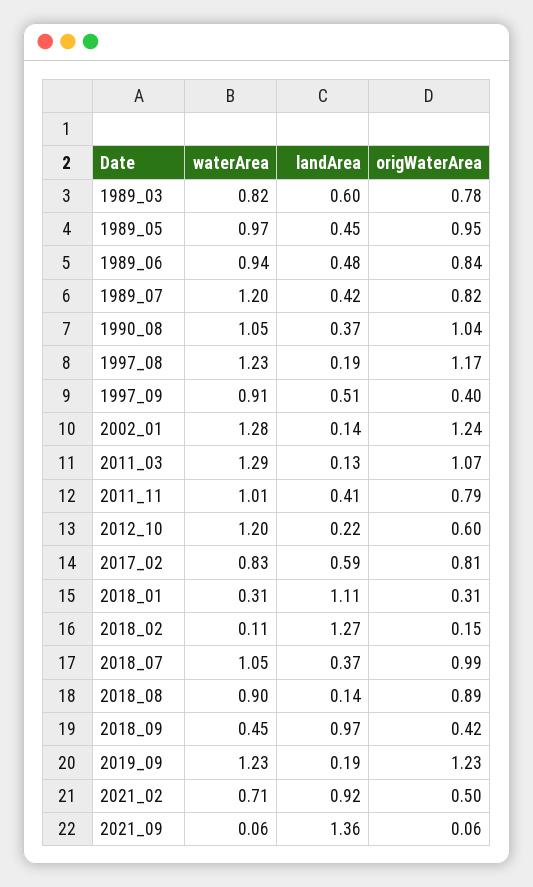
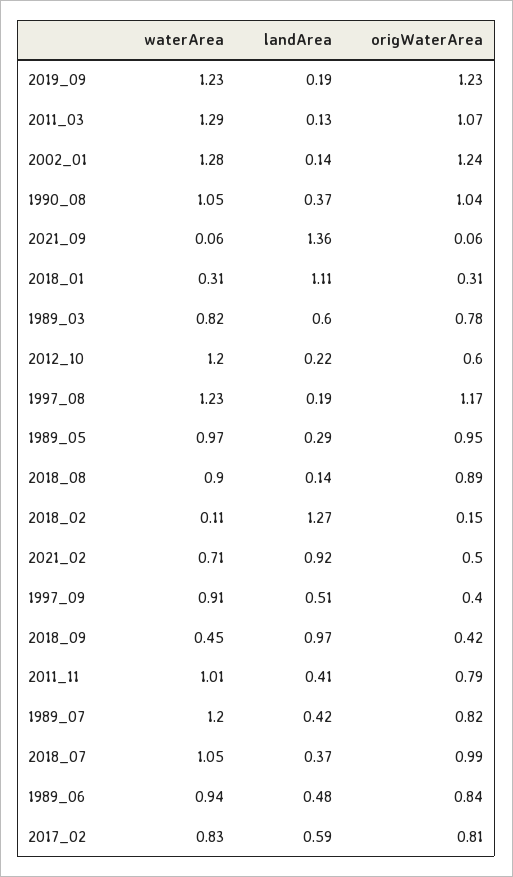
landArea, 1989_05: 0.45 -> 0.29

